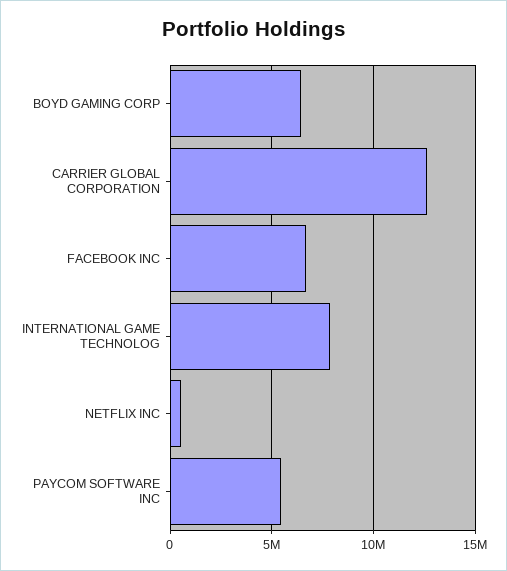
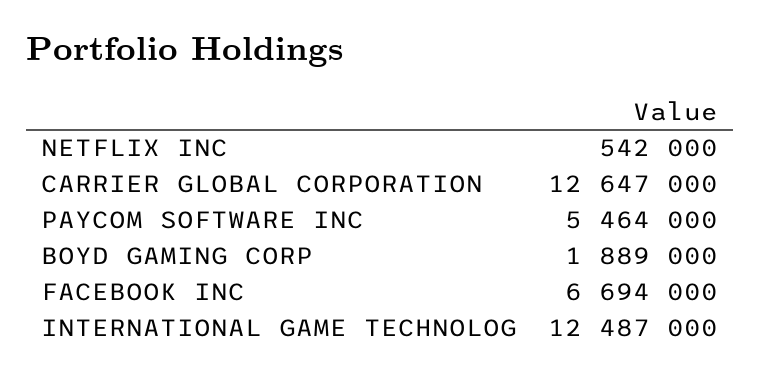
BOYD GAMING CORP: 6500000 -> 1889000
INTERNATIONAL GAME TECHNOLOG: 8000000 -> 12487000

